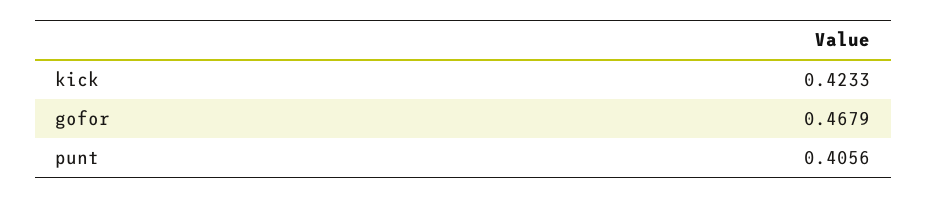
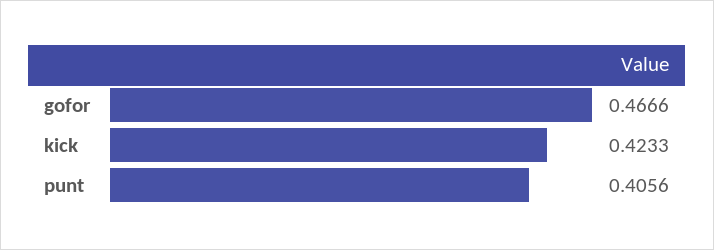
gofor: 0.4679 -> 0.4666

